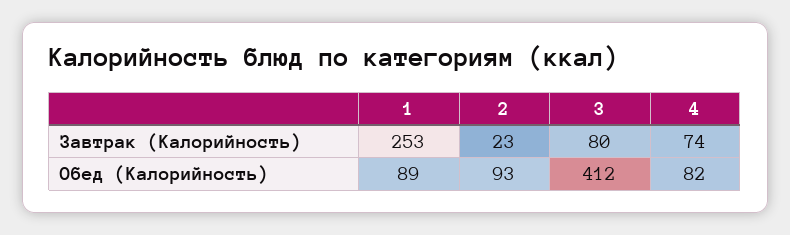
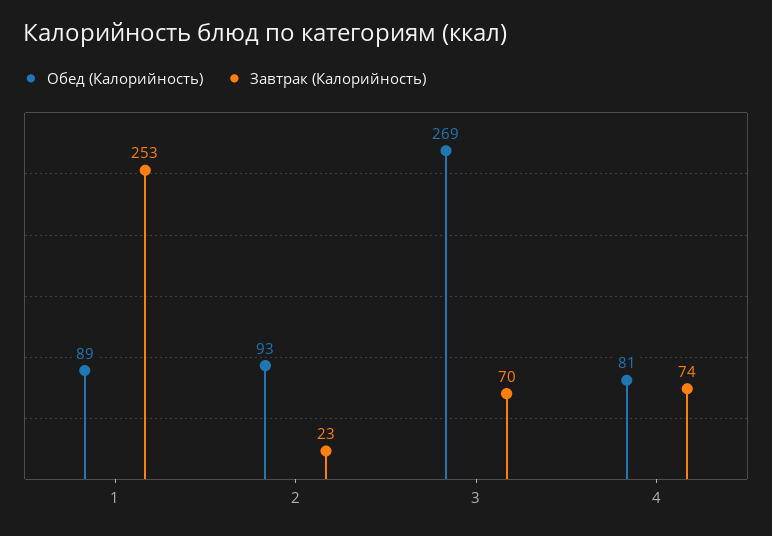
Завтрак (Калорийность), 3: 80 -> 70
Обед (Калорийность), 3: 412 -> 269
Обед (Калорийность), 4: 82 -> 81

